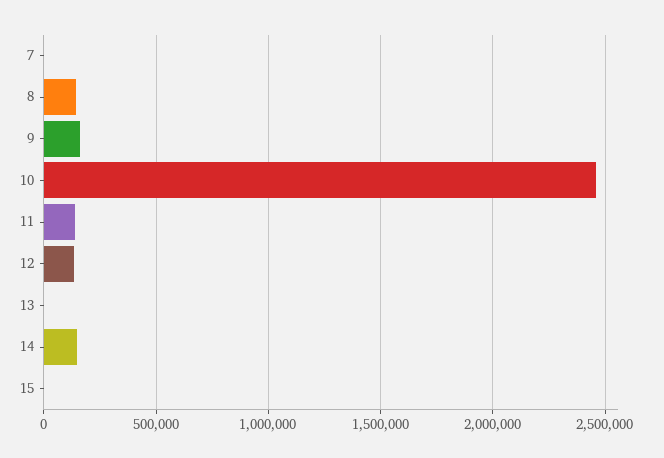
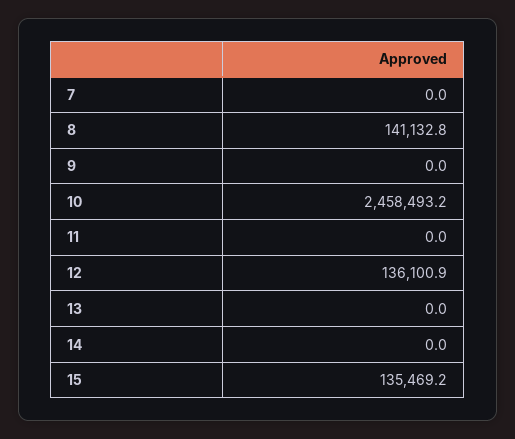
9: 150000 -> 0
11: 150000 -> 0
14: 150000 -> 0
15: 0 -> 135469.2

